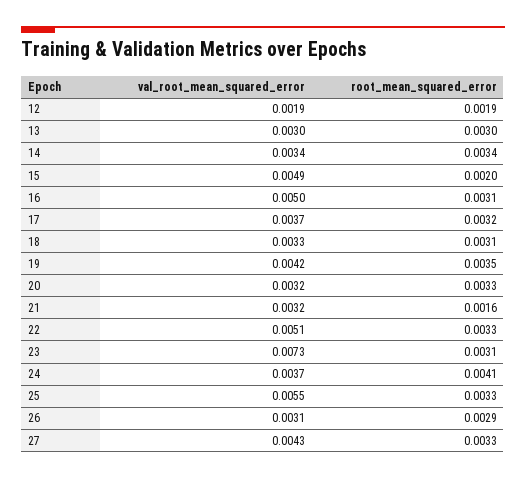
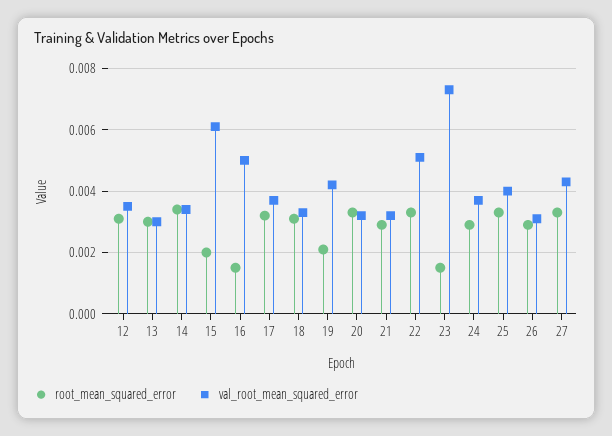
val_root_mean_squared_error, 12: 0.0019 -> 0.0035
root_mean_squared_error, 12: 0.0019 -> 0.003
val_root_mean_squared_error, 15: 0.0049 -> 0.006
root_mean_squared_error, 16: 0.0031 -> 0.0015
root_mean_squared_error, 19: 0.0035 -> 0.002
root_mean_squared_error, 21: 0.0016 -> 0.003
root_mean_squared_error, 23: 0.0031 -> 0.0015
root_mean_squared_error, 24: 0.0041 -> 0.003
val_root_mean_squared_error, 25: 0.0055 -> 0.004

